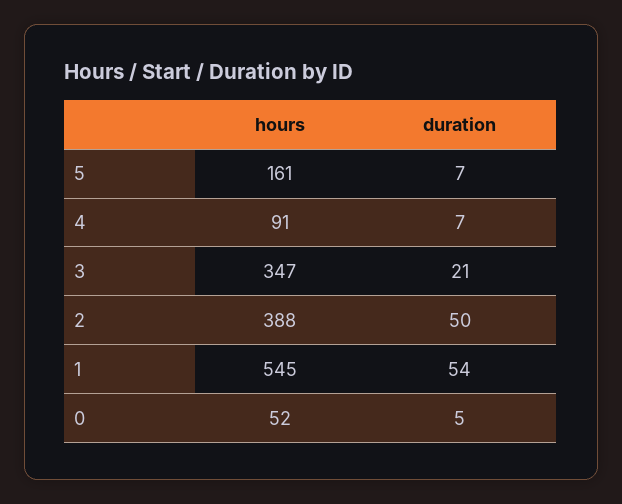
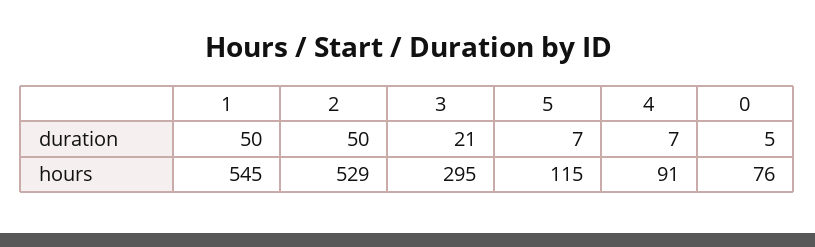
hours, 5: 161 -> 115
hours, 3: 347 -> 295
hours, 2: 388 -> 529
duration, 1: 54 -> 50
hours, 0: 52 -> 76

